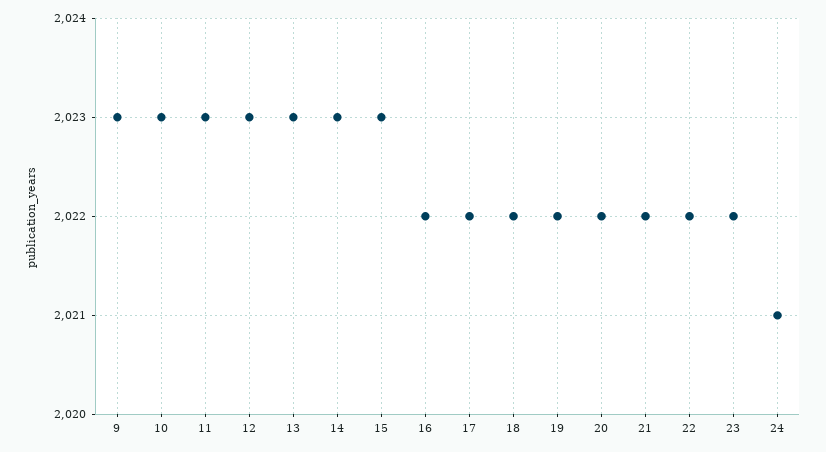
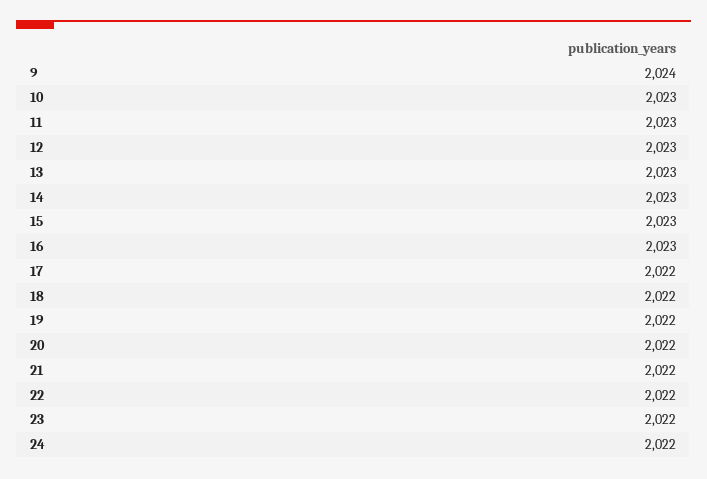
9: 2023 -> 2024
16: 2022 -> 2023
24: 2021 -> 2022

